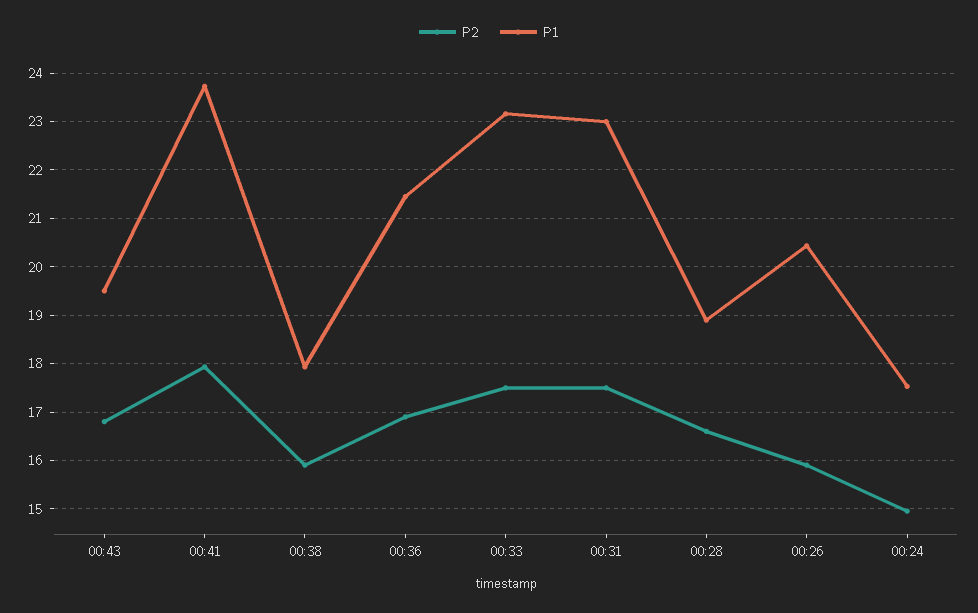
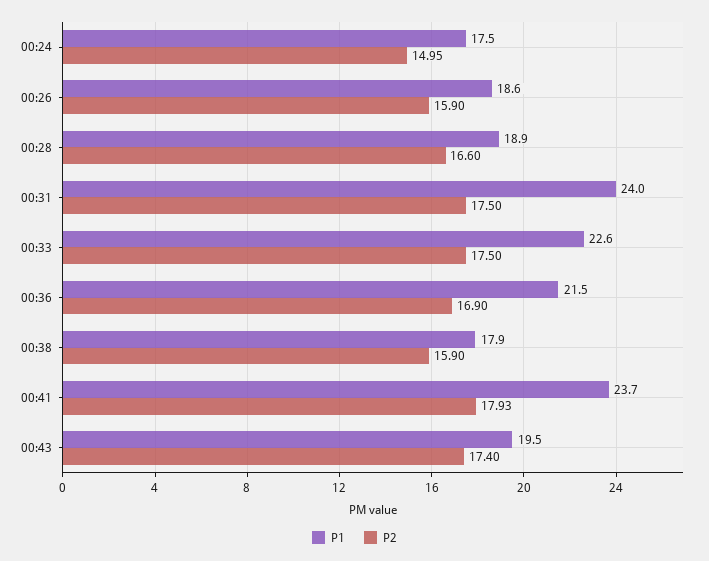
P2, 00:43: 16.8 -> 17.4
P1, 00:33: 23.2 -> 22.6
P1, 00:31: 23 -> 24
P1, 00:26: 20.4 -> 18.6

